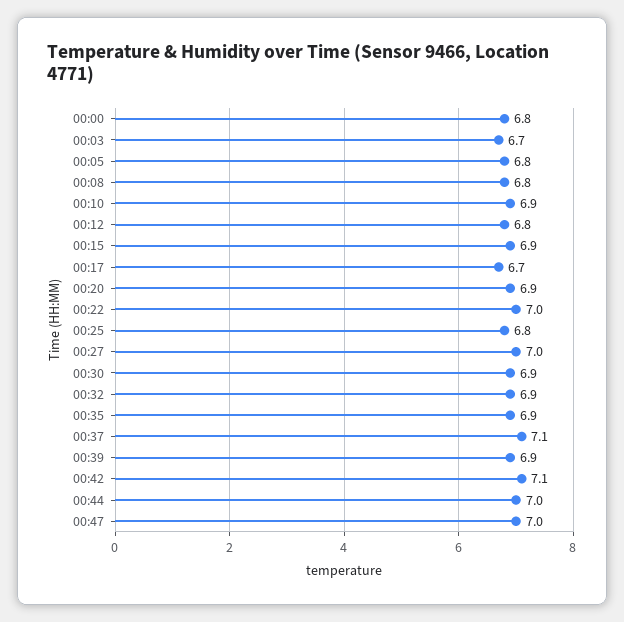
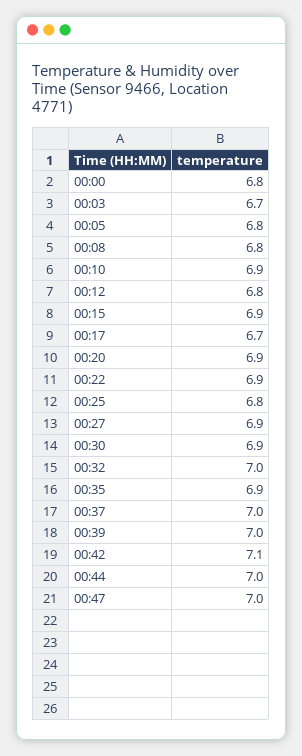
00:22: 7 -> 6.9
00:27: 7 -> 6.9
00:32: 6.9 -> 7
00:37: 7.1 -> 7
00:39: 6.9 -> 7

